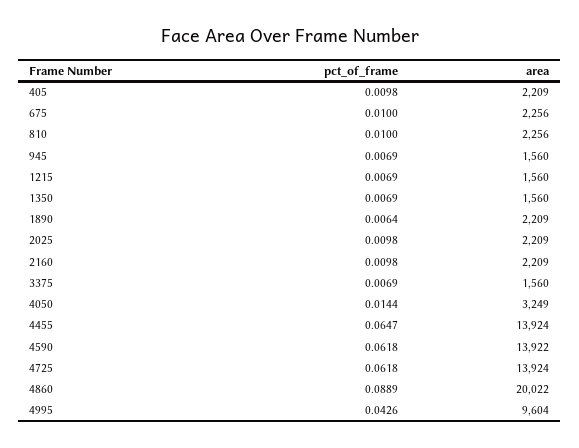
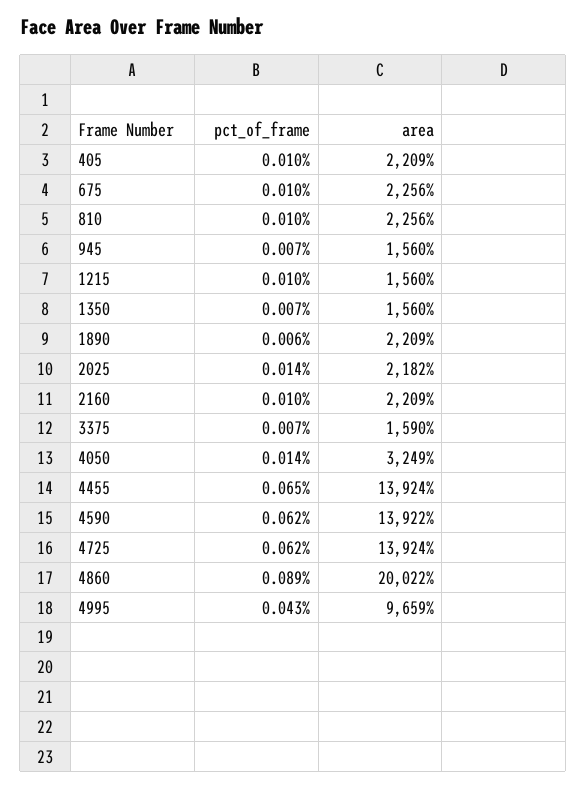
pct_of_frame, 1215: 0.0069 -> 0.01
pct_of_frame, 2025: 0.0098 -> 0.014
area, 2025: 2209 -> 2182
area, 3375: 1560 -> 1590
area, 4995: 9604 -> 9659

